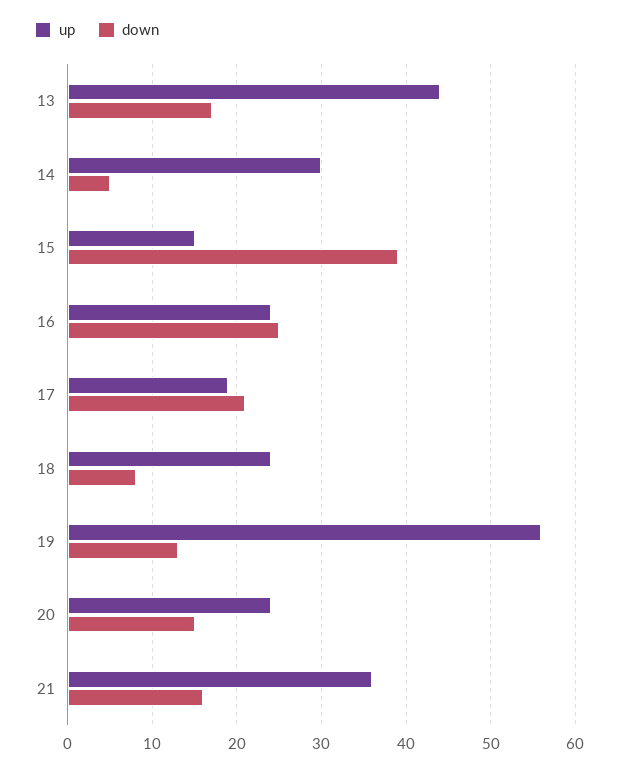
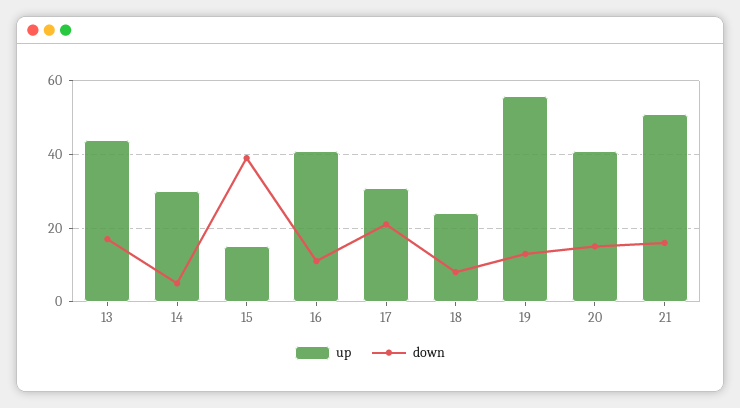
up, 16: 24 -> 40
down, 16: 25 -> 10
up, 17: 19 -> 30
up, 20: 24 -> 40
up, 21: 36 -> 50

